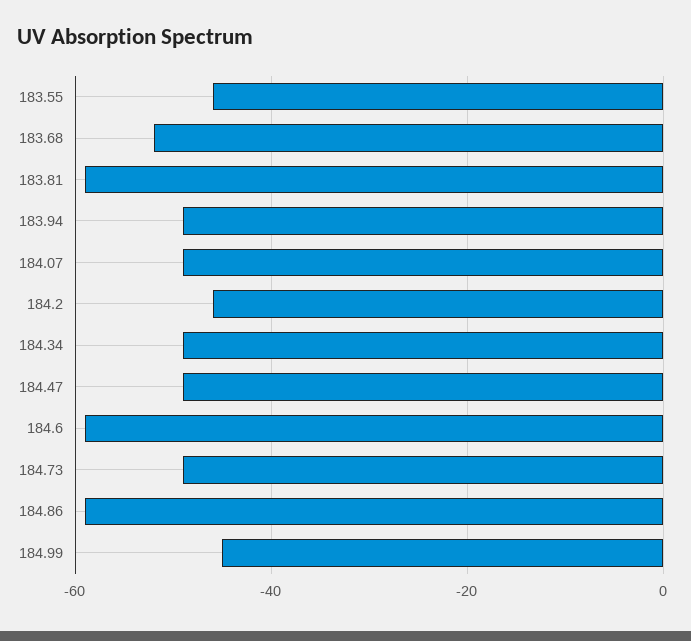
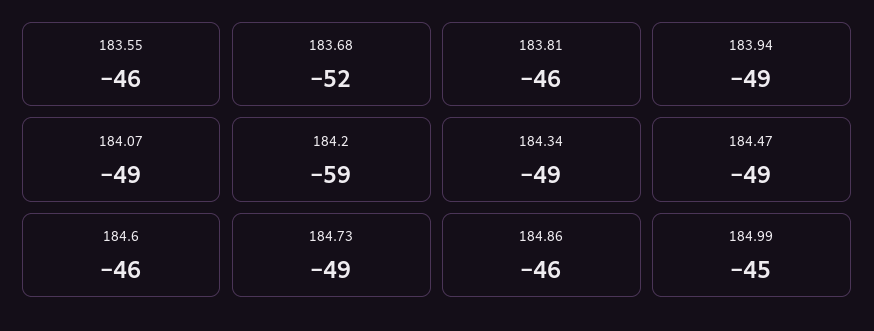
183.81: -60 -> -46
184.2: -45 -> -59
184.6: -60 -> -46
184.86: -60 -> -46

